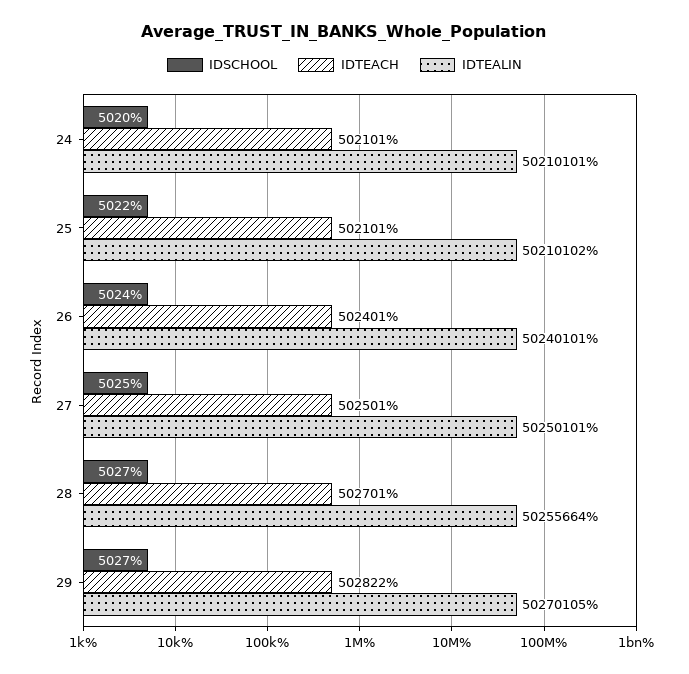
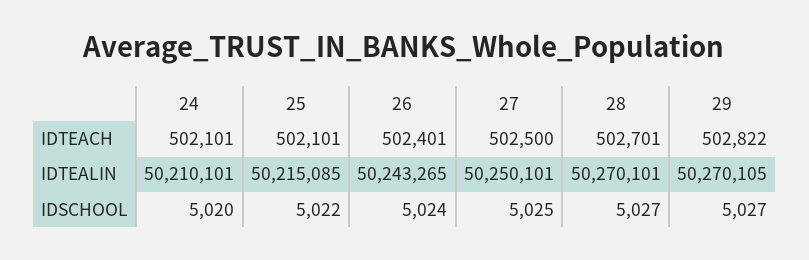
IDTEALIN, 25: 50210102 -> 50215085
IDTEALIN, 26: 50240101 -> 50243265
IDTEACH, 27: 502501 -> 502500
IDTEALIN, 28: 50255664 -> 50270101

